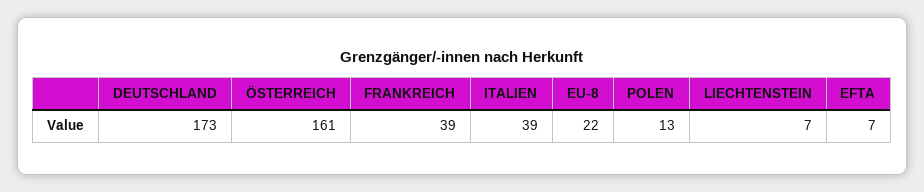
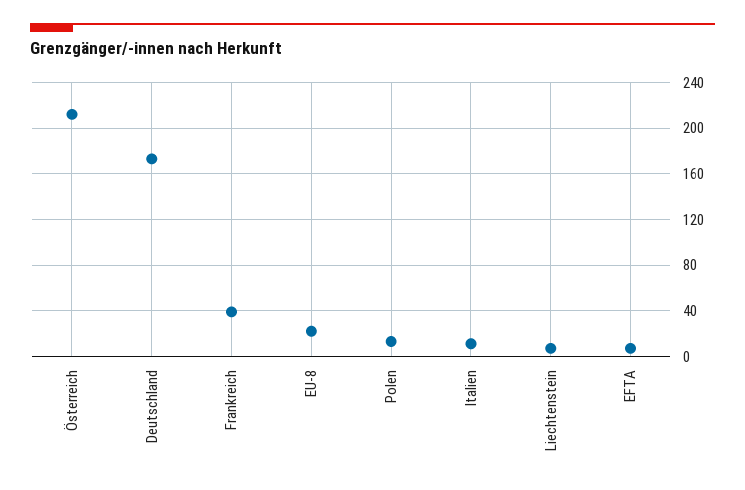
ÖSTERREICH: 161 -> 210
ITALIEN: 39 -> 10

